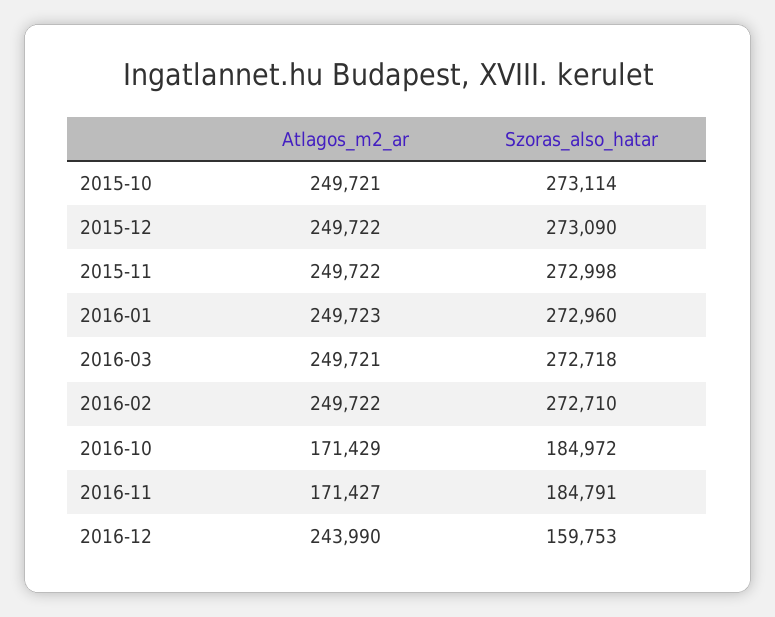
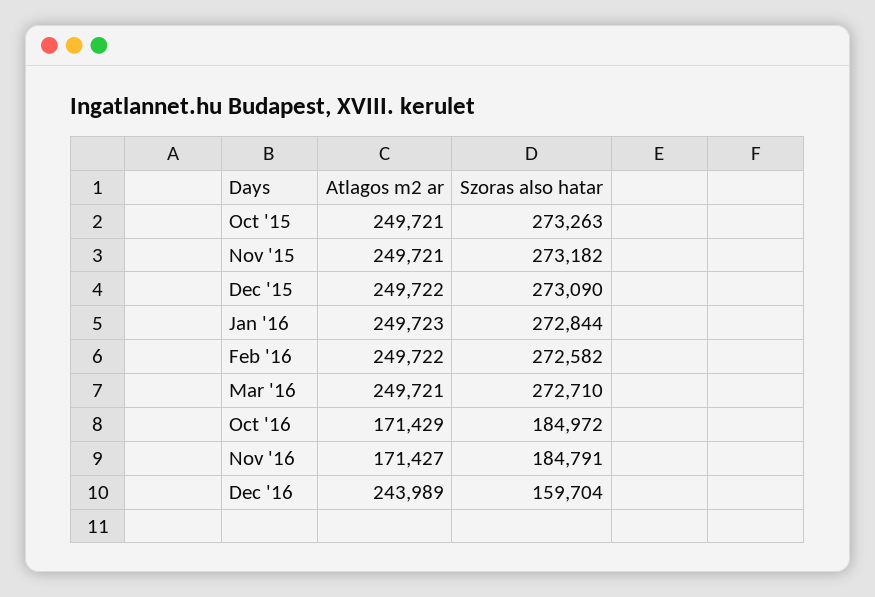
Szoras_also_hatar, 2015-10: 273114 -> 273263
Atlagos_m2_ar, 2015-11: 249722 -> 249721
Szoras_also_hatar, 2015-11: 272998 -> 273182
Szoras_also_hatar, 2016-01: 272960 -> 272844
Szoras_also_hatar, 2016-03: 272718 -> 272710
Szoras_also_hatar, 2016-02: 272710 -> 272582
Atlagos_m2_ar, 2016-12: 243990 -> 243989
Szoras_also_hatar, 2016-12: 159753 -> 159704

